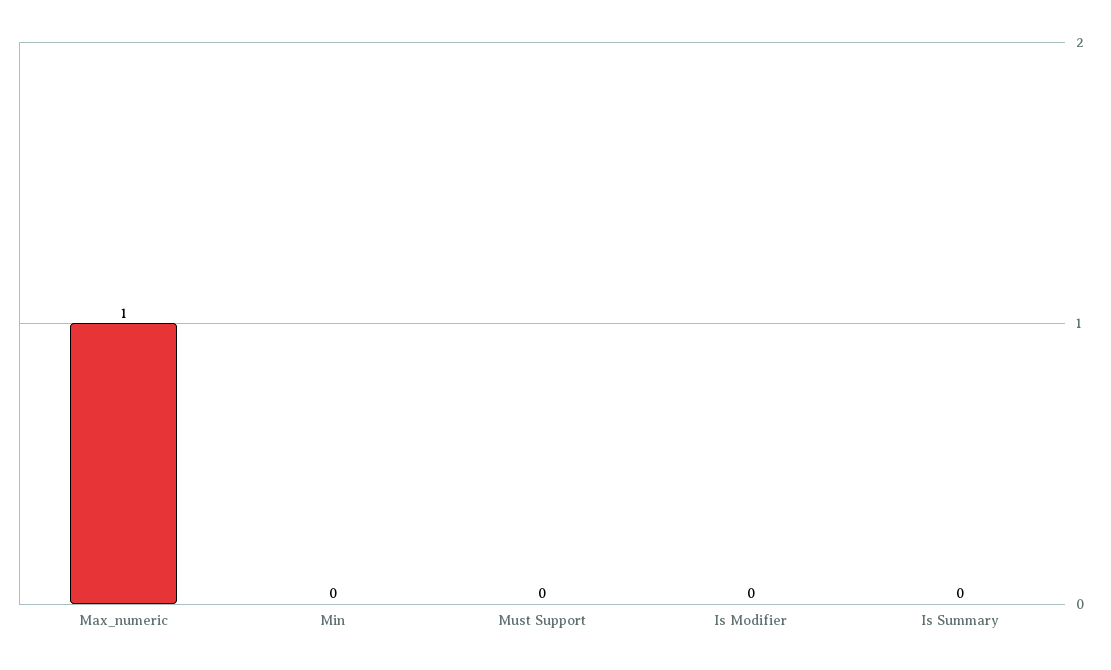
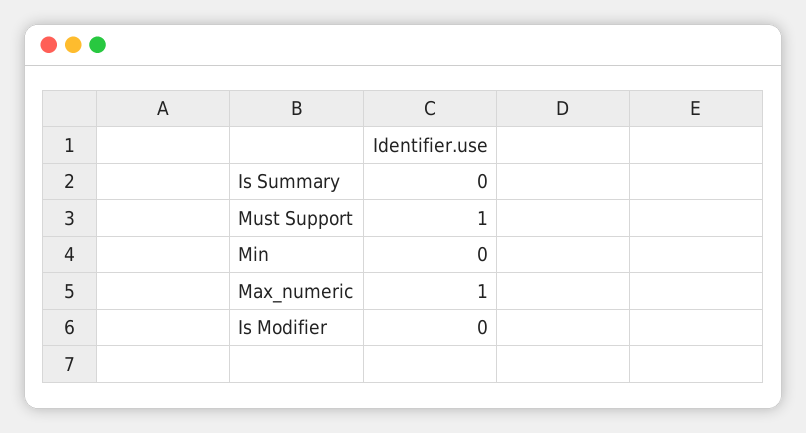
Must Support: 0 -> 1

